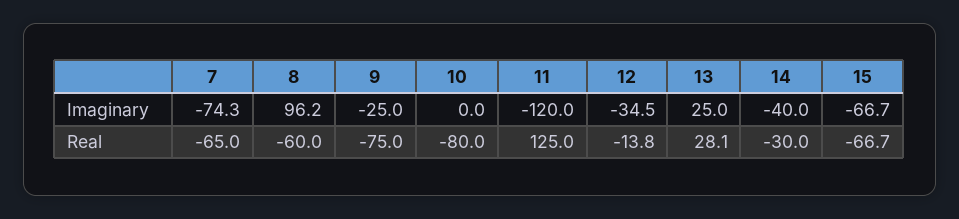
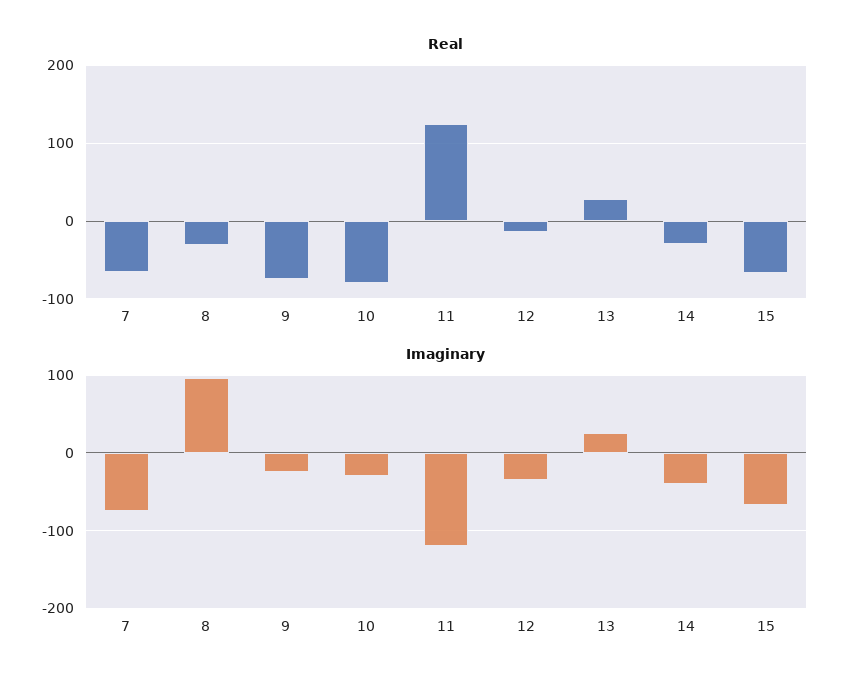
Imaginary, 10: 0 -> -30
Real, 8: -60 -> -30

